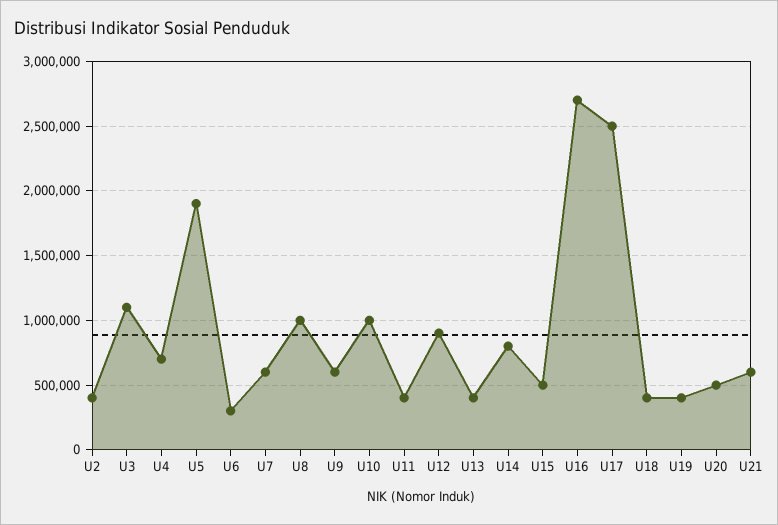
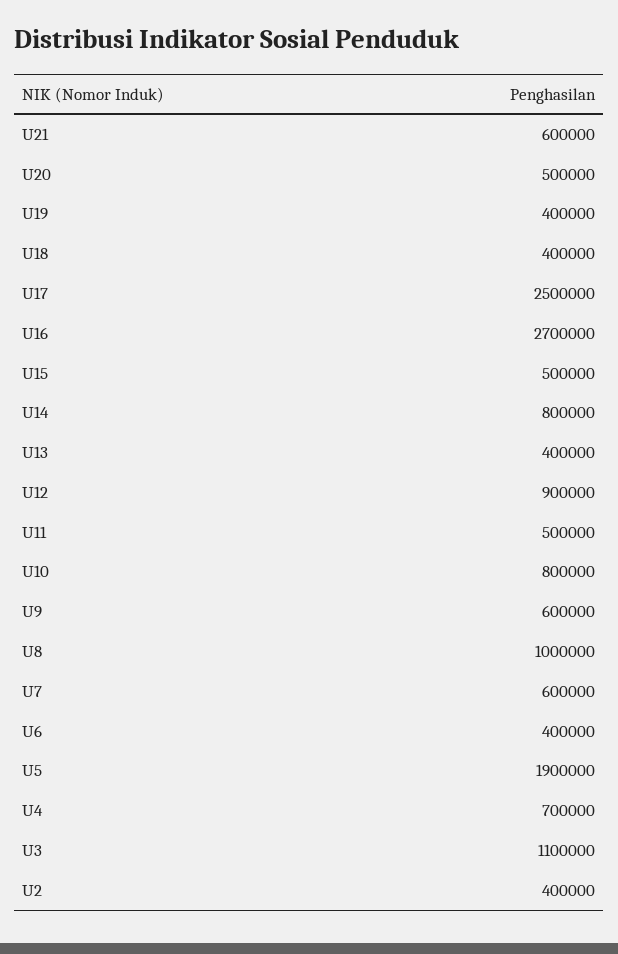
U6: 300000 -> 400000
U10: 1000000 -> 800000
U11: 400000 -> 500000

